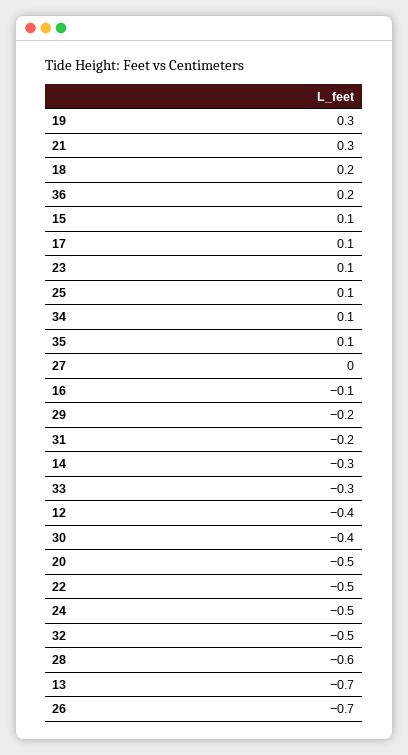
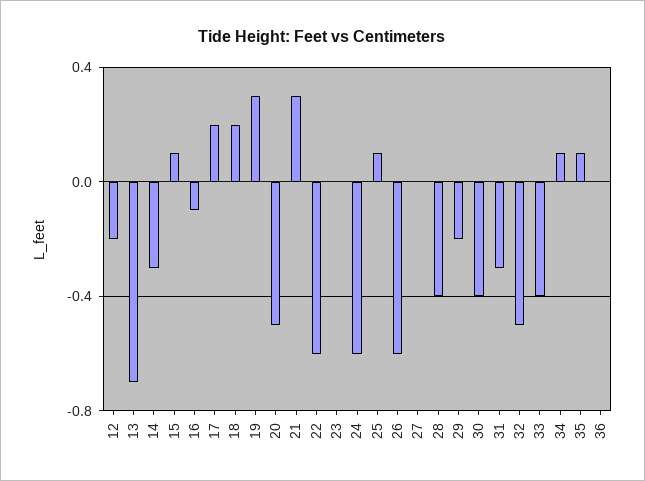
36: 0.2 -> 0
17: 0.1 -> 0.2
23: 0.1 -> 0
31: -0.2 -> -0.3
33: -0.3 -> -0.4
12: -0.4 -> -0.2
22: -0.5 -> -0.6
24: -0.5 -> -0.6
28: -0.6 -> -0.4
26: -0.7 -> -0.6

